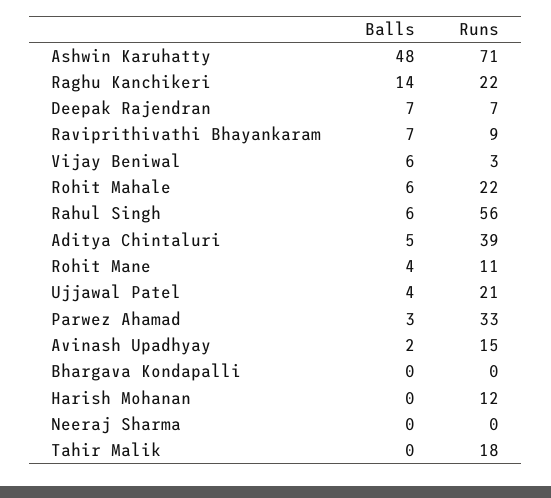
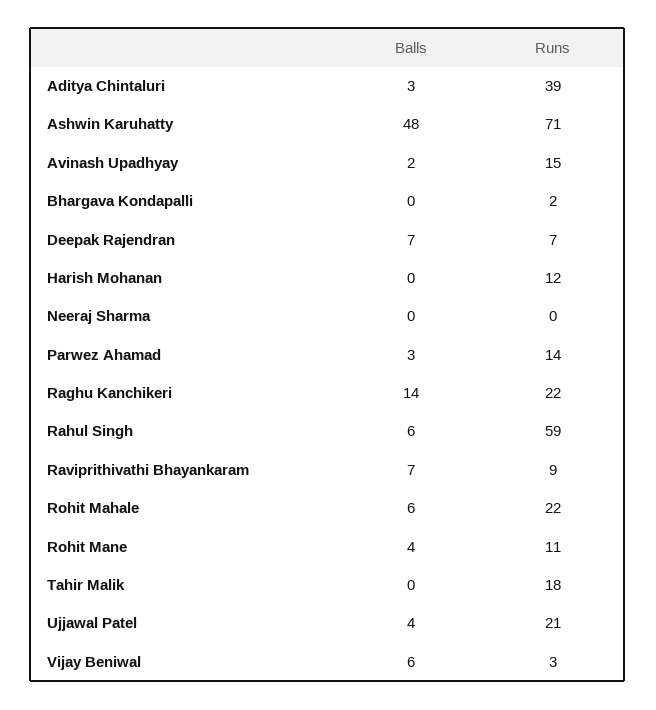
Runs, Rahul Singh: 56 -> 59
Balls, Aditya Chintaluri: 5 -> 3
Runs, Parwez Ahamad: 33 -> 14
Runs, Bhargava Kondapalli: 0 -> 2

